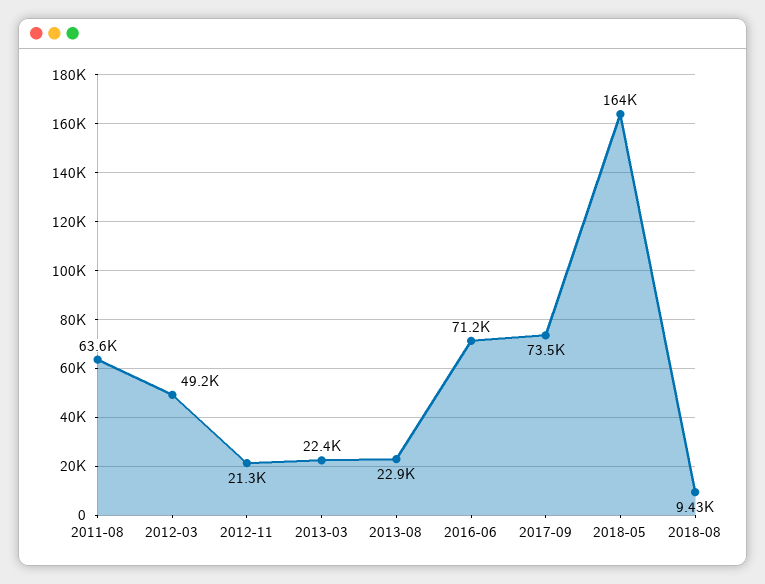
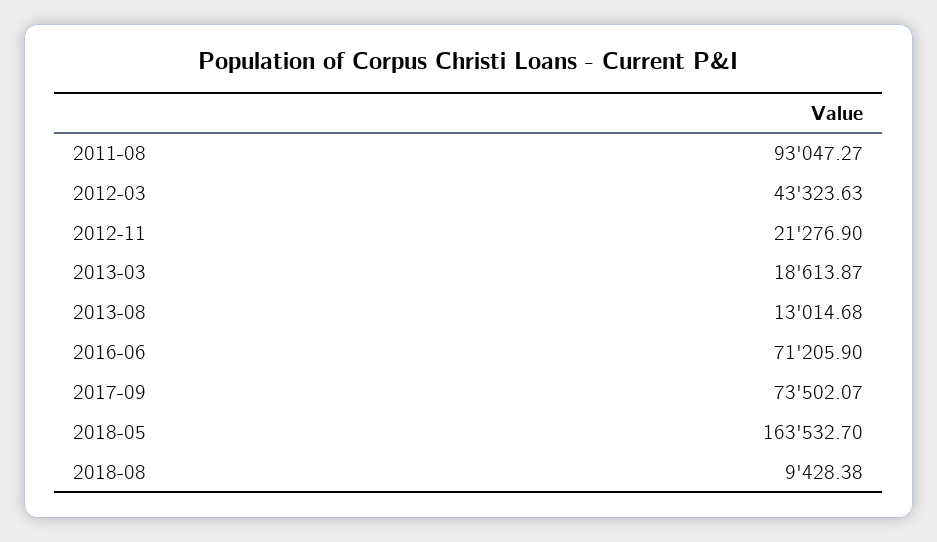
2011-08: 63600 -> 93047.27
2012-03: 49200 -> 43323.63
2013-03: 22400 -> 18613.87
2013-08: 22900 -> 13014.68

